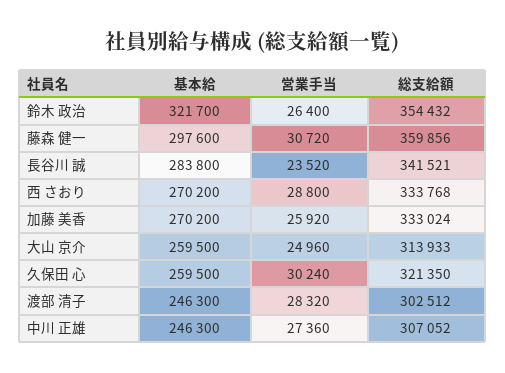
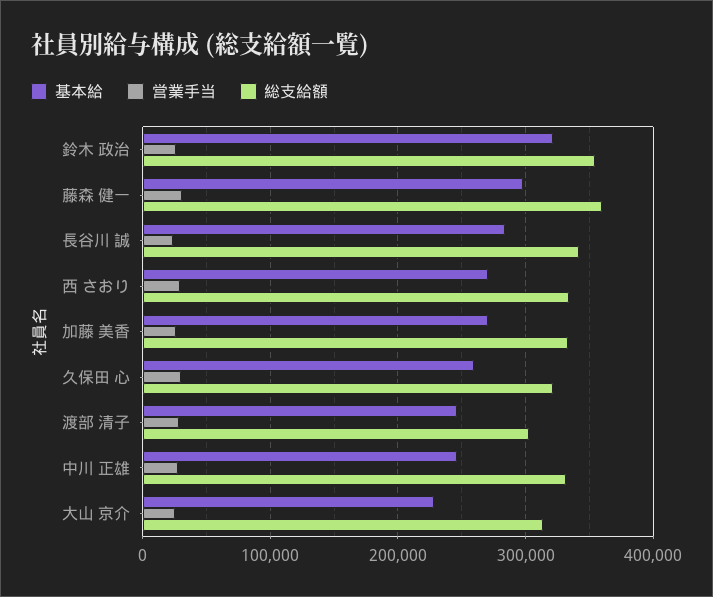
基本給, 大山 京介: 259500 -> 230000
総支給額, 中川 正雄: 307052 -> 330000

